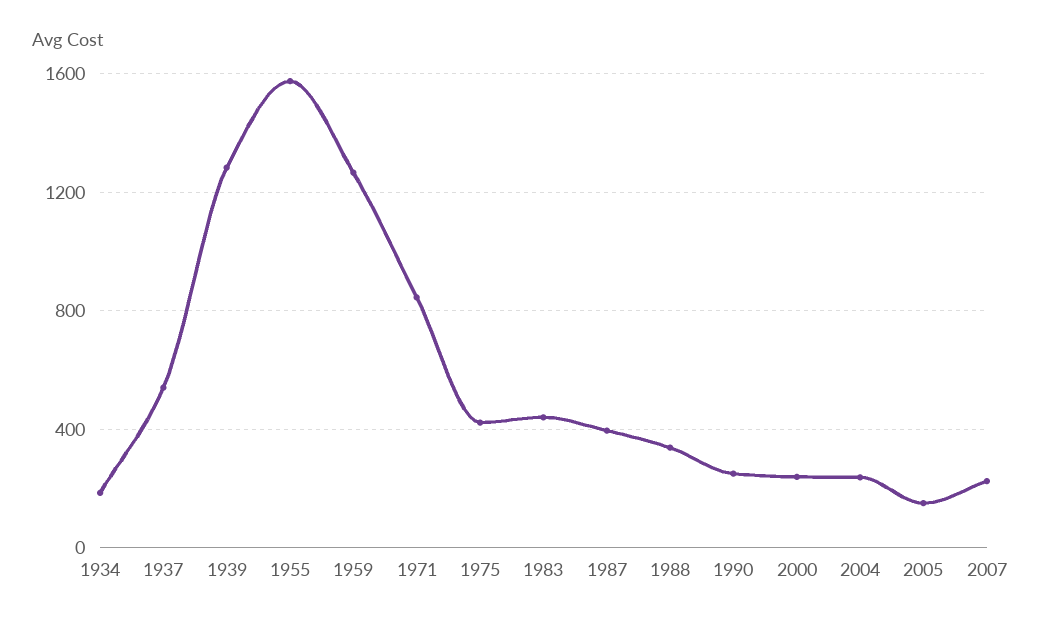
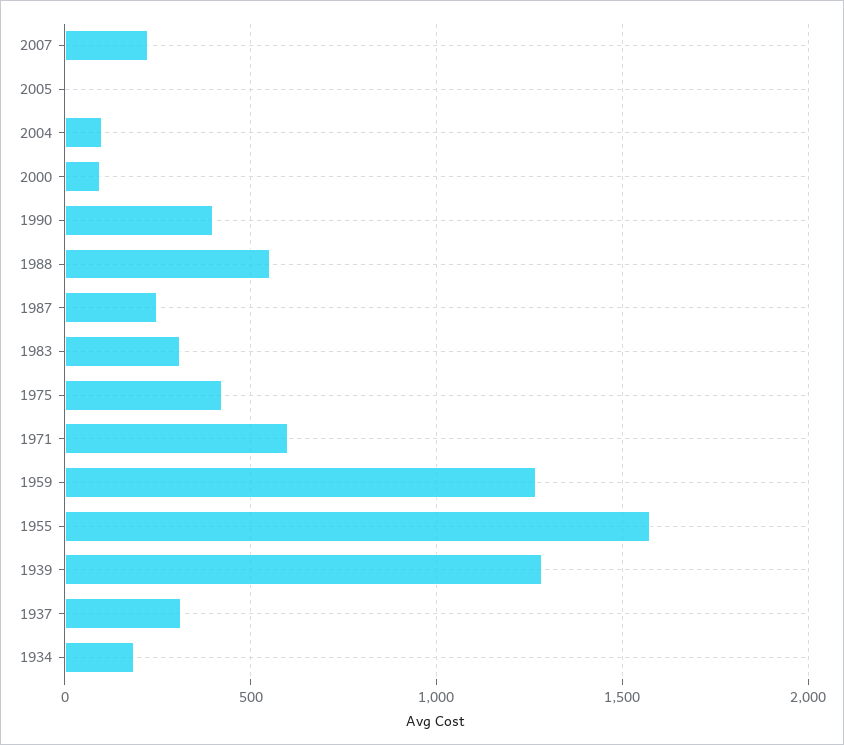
1937: 550 -> 300
1971: 850 -> 600
1983: 450 -> 300
1987: 400 -> 250
1988: 350 -> 550
1990: 250 -> 400
2000: 250 -> 100
2004: 250 -> 100
2005: 150 -> 0

